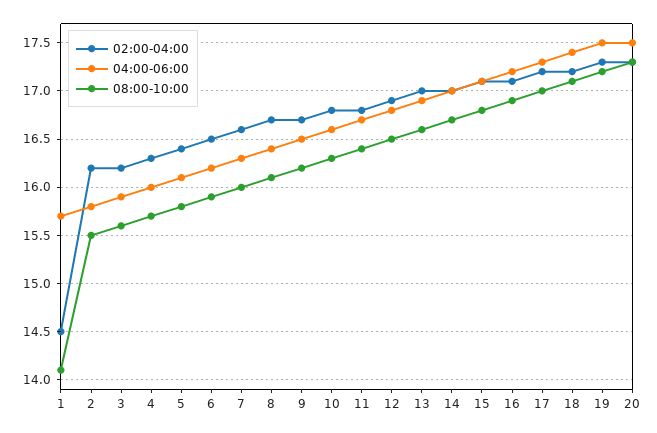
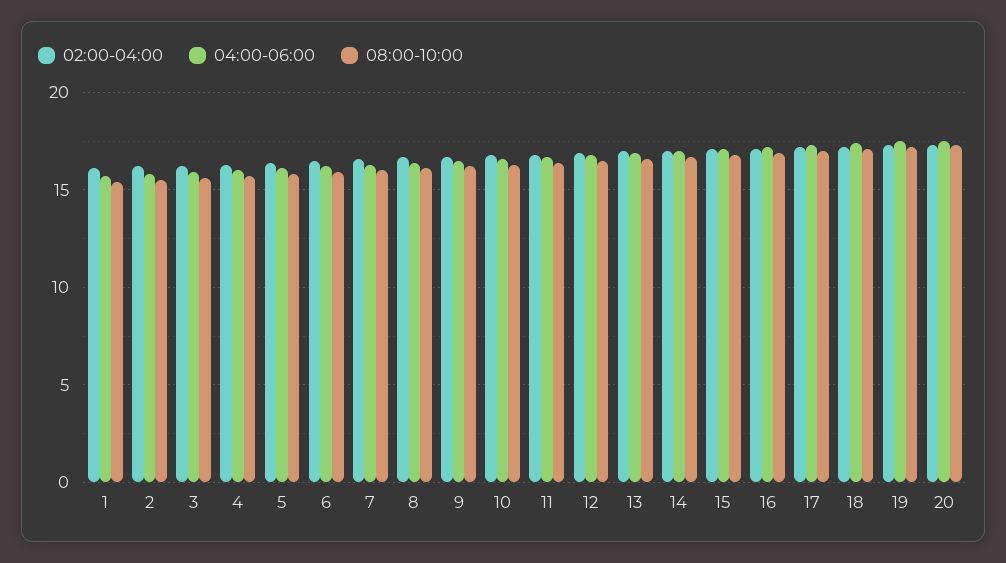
02:00-04:00, 1: 14.5 -> 16
08:00-10:00, 1: 14.1 -> 15.5

